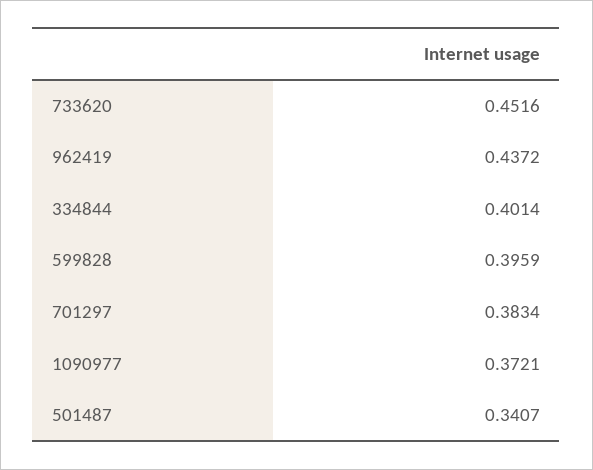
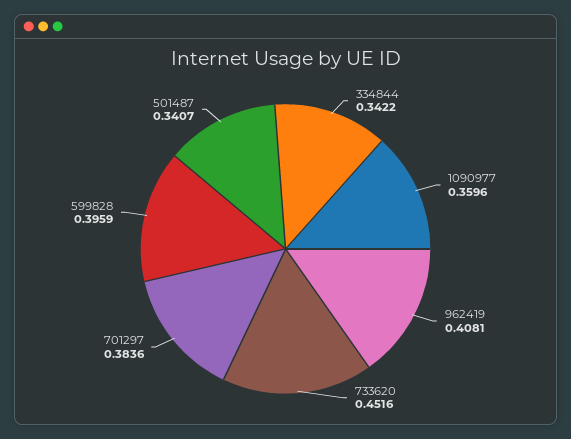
962419: 0.4372 -> 0.4081
334844: 0.4014 -> 0.3422
701297: 0.3834 -> 0.3836
1090977: 0.3721 -> 0.3596

